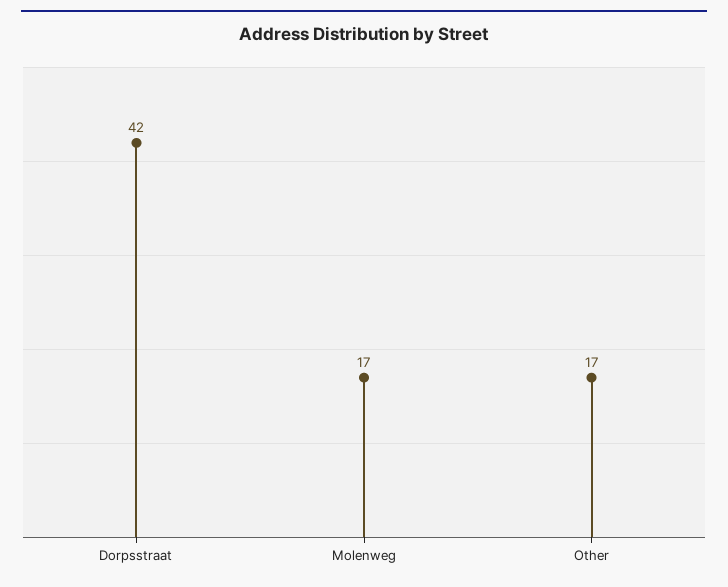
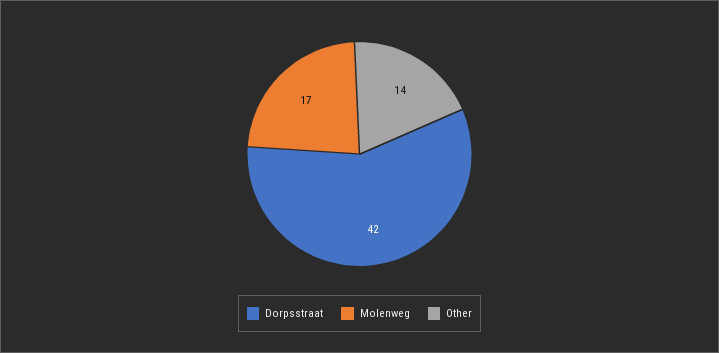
Other: 17 -> 14

